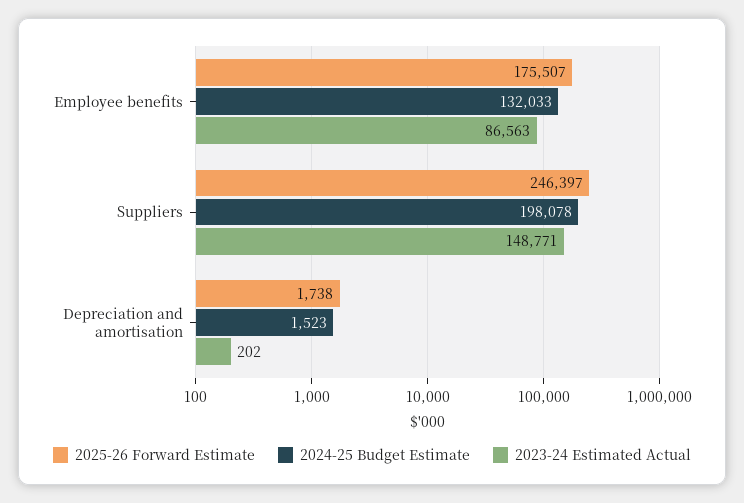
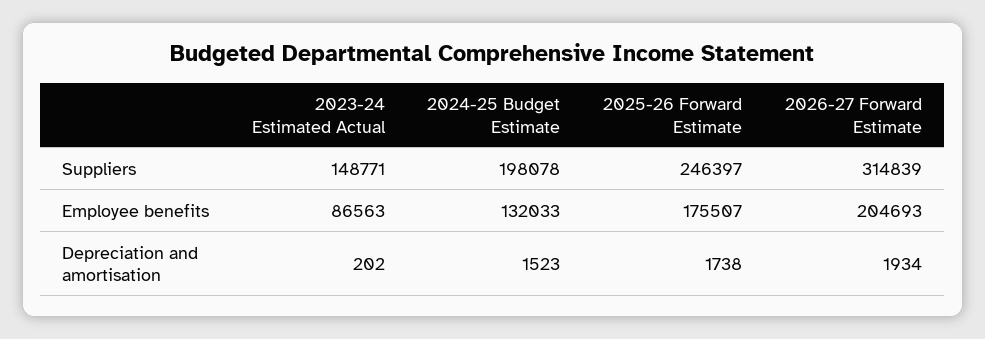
2026-27 Forward Estimate, Suppliers: none -> 314839
2026-27 Forward Estimate, Employee benefits: none -> 204693
2026-27 Forward Estimate, Depreciation and amortisation: none -> 1934

